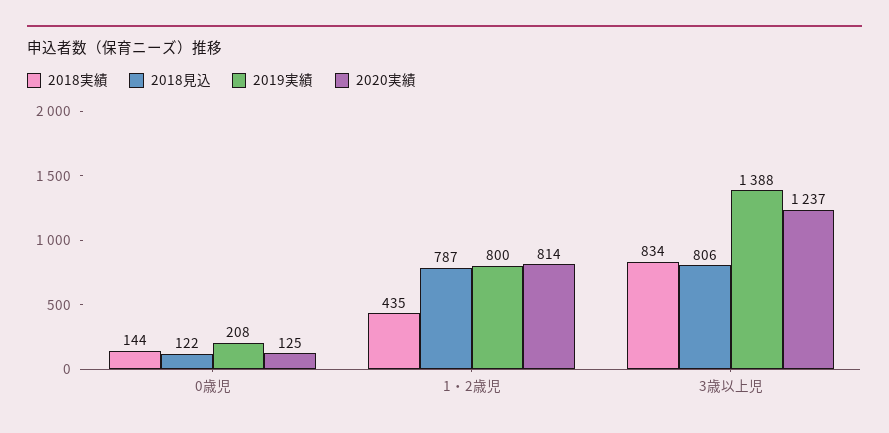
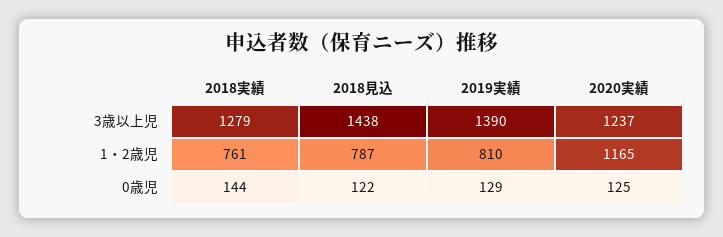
2019実績, 0歳児: 208 -> 129
2018実績, 1・2歳児: 435 -> 761
2019実績, 1・2歳児: 800 -> 810
2020実績, 1・2歳児: 814 -> 1165
2018実績, 3歳以上児: 834 -> 1279
2018見込, 3歳以上児: 806 -> 1438
2019実績, 3歳以上児: 1388 -> 1390

